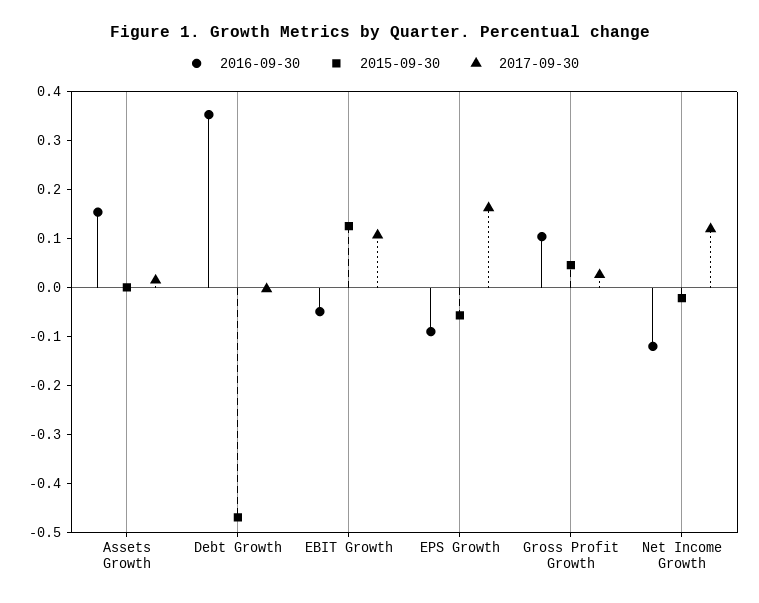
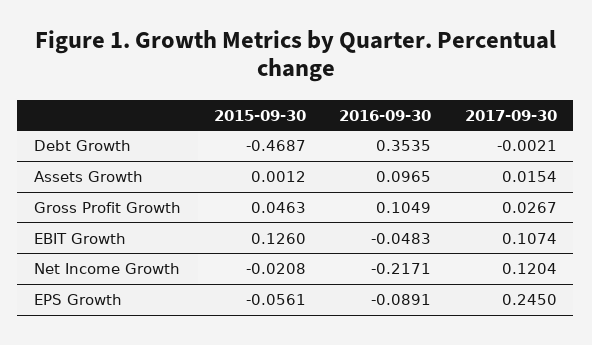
2016-09-30, Assets Growth: 0.16 -> 0.0965
2017-09-30, EPS Growth: 0.16 -> 0.245
2016-09-30, Net Income Growth: -0.12 -> -0.2171

